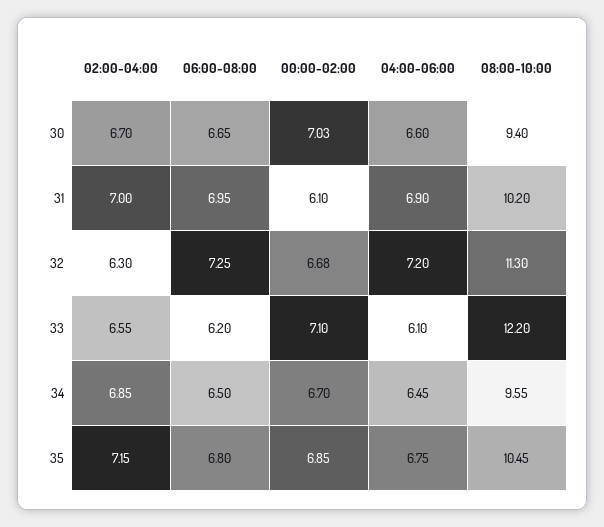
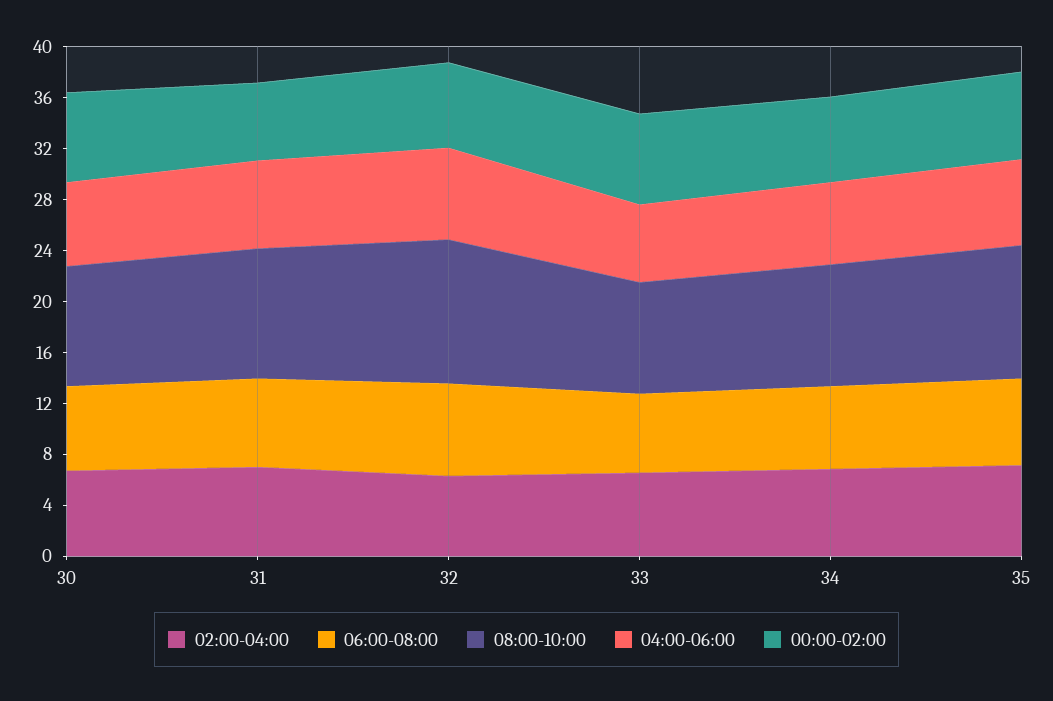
08:00-10:00, 33: 12.2 -> 9

